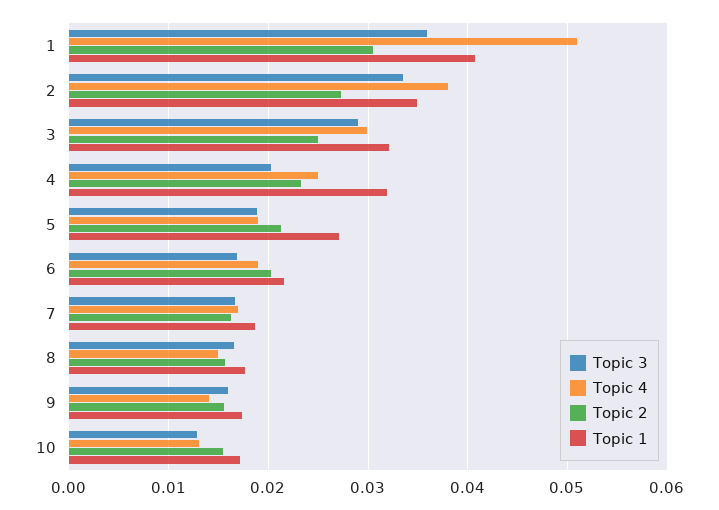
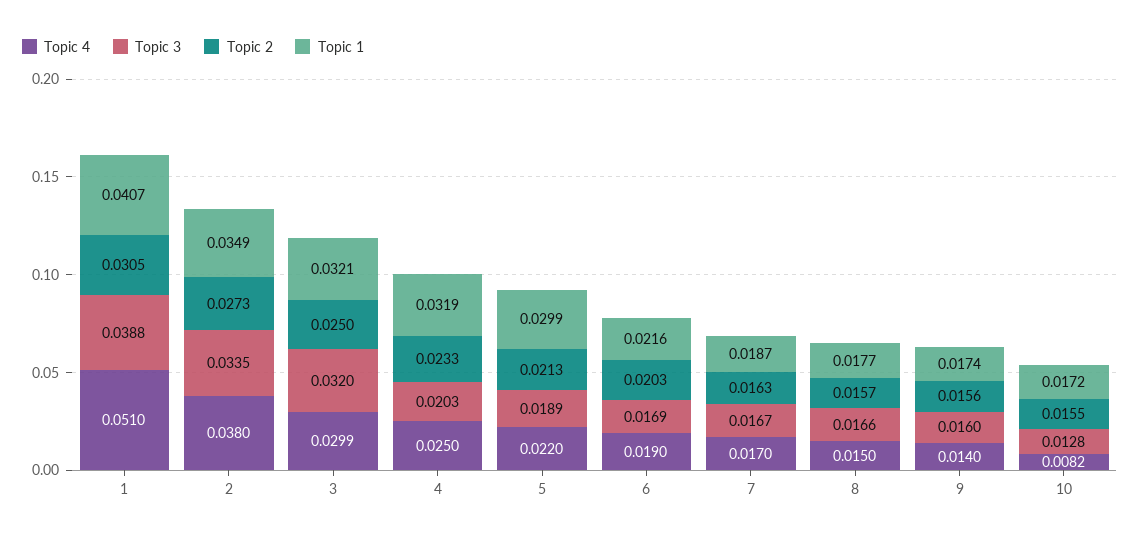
Topic 3, 1: 0.036 -> 0.0388
Topic 3, 3: 0.029 -> 0.032
Topic 4, 5: 0.019 -> 0.022
Topic 1, 5: 0.027 -> 0.0299
Topic 4, 10: 0.013 -> 0.0082

